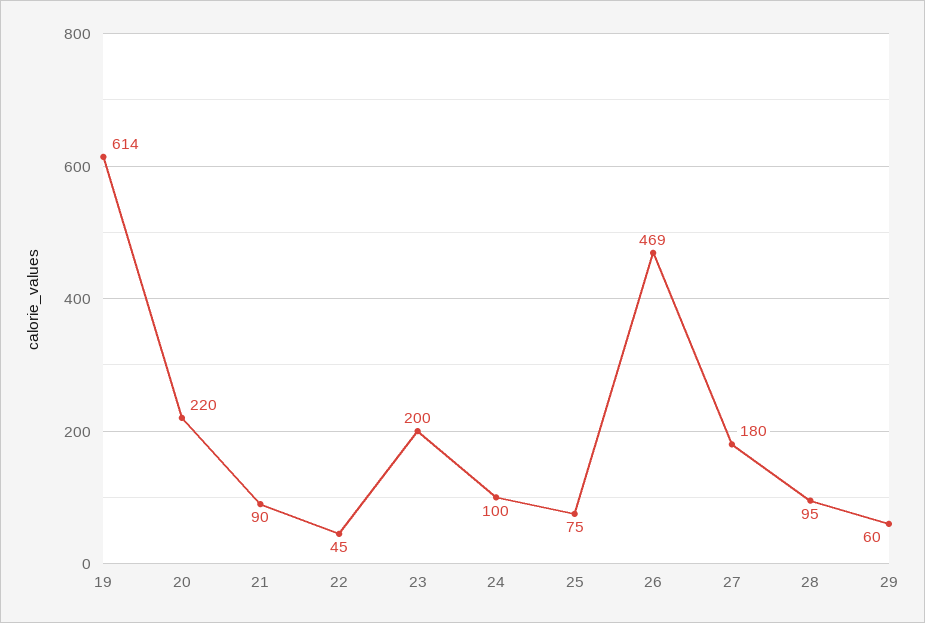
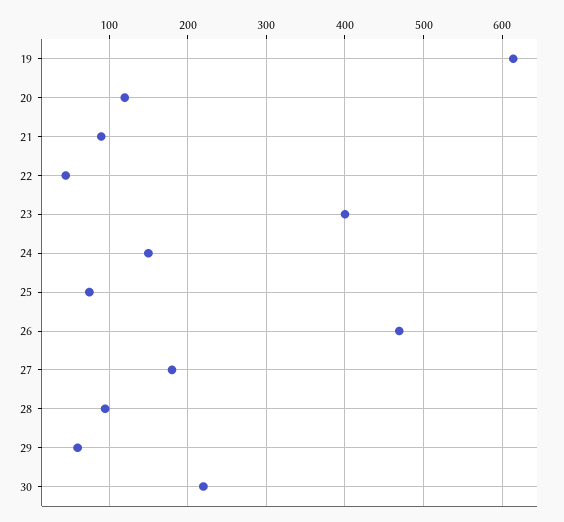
20: 220 -> 120
23: 200 -> 400
24: 100 -> 150
30: none -> 220

